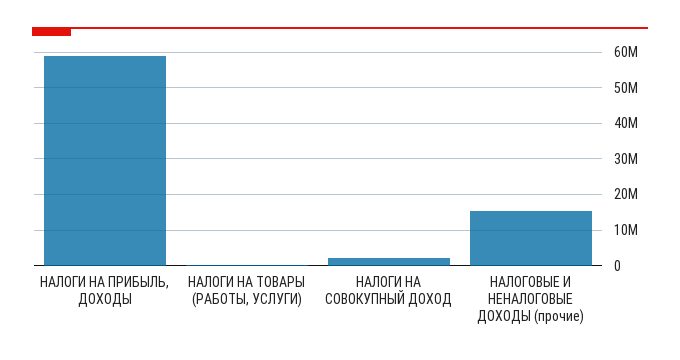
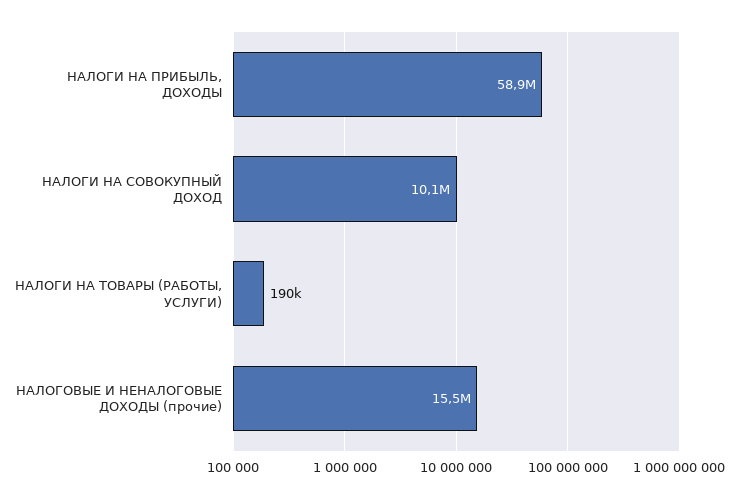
НАЛОГИ НА СОВОКУПНЫЙ ДОХОД: 2000000 -> 10100000

